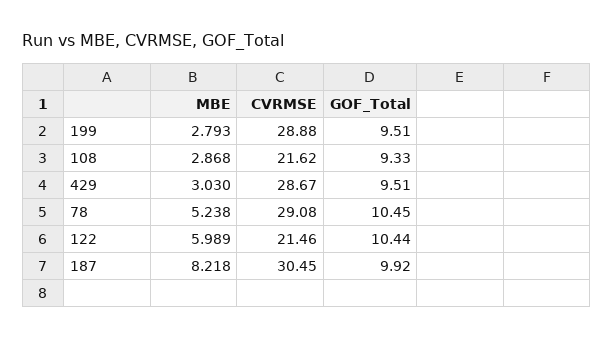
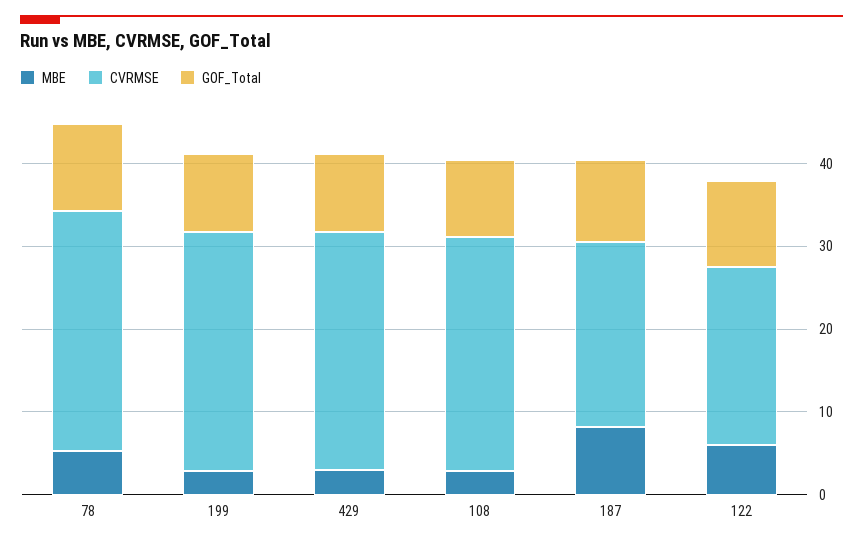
CVRMSE, 108: 21.62 -> 28
CVRMSE, 187: 30.45 -> 22

